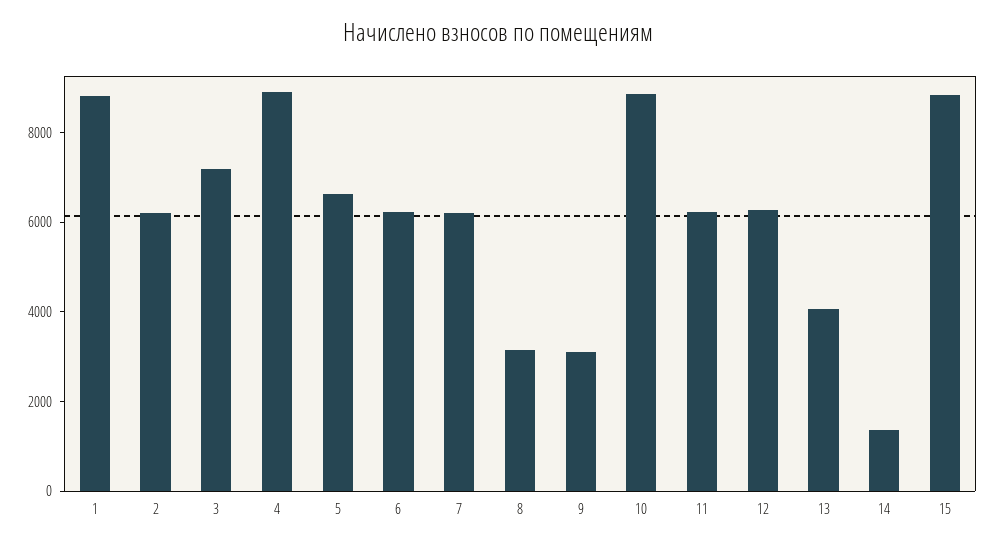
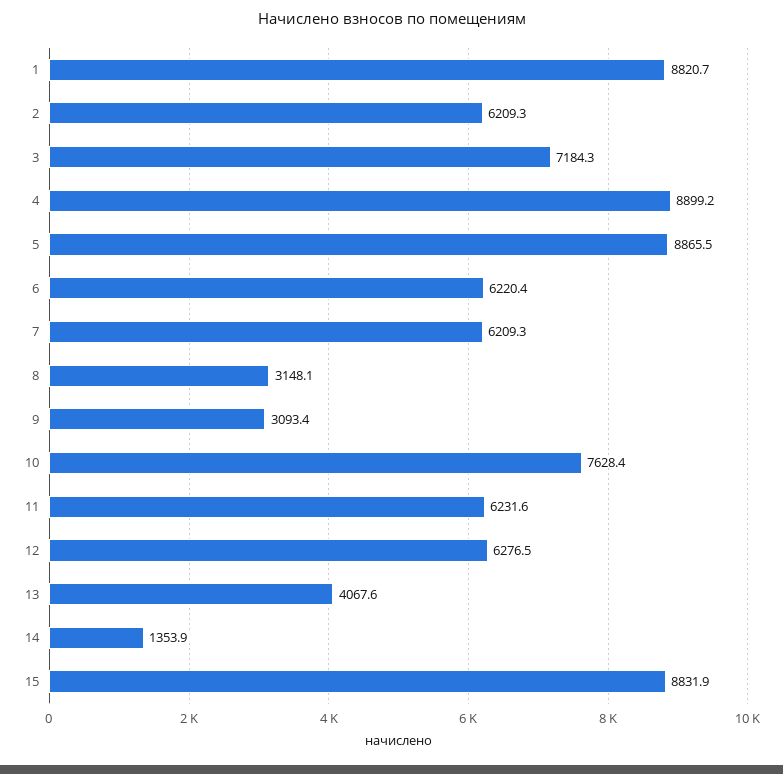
5: 6500 -> 8865.5
10: 9000 -> 7628.4

